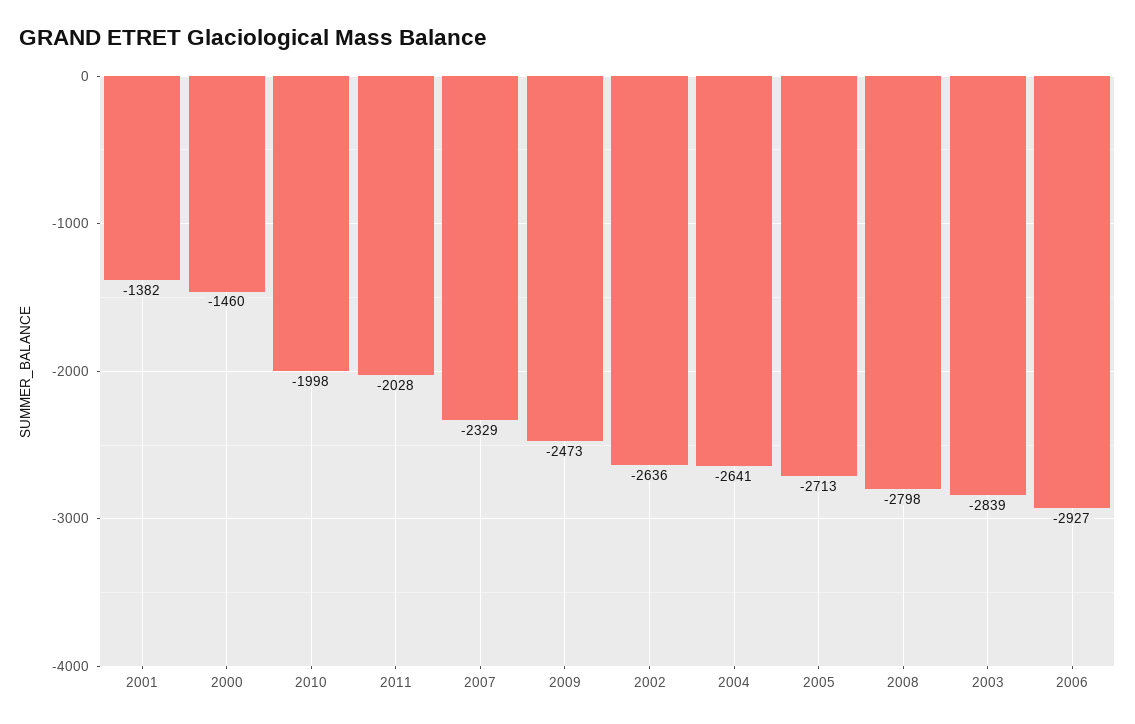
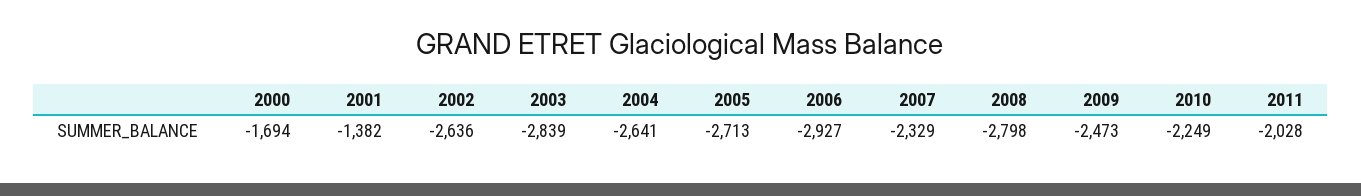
2000: -1460 -> -1694
2010: -1998 -> -2249

